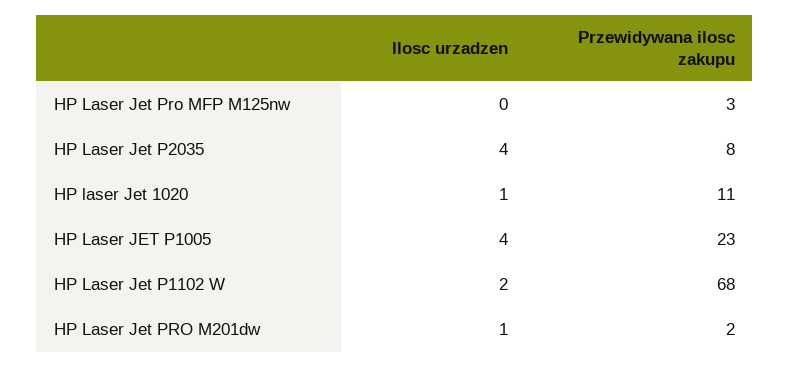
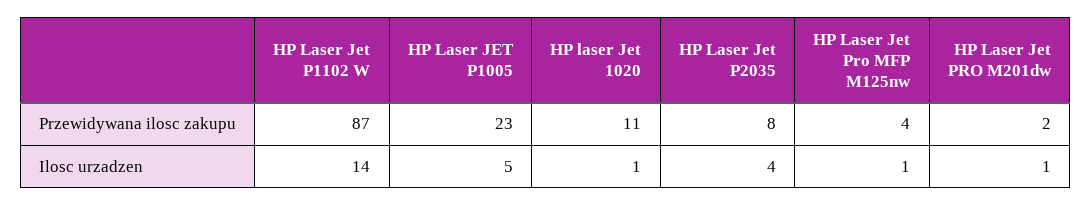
Ilosc urzadzen, HP Laser Jet Pro MFP M125nw: 0 -> 1
Przewidywana ilosc zakupu, HP Laser Jet Pro MFP M125nw: 3 -> 4
Ilosc urzadzen, HP Laser JET P1005: 4 -> 5
Ilosc urzadzen, HP Laser Jet P1102 W: 2 -> 14
Przewidywana ilosc zakupu, HP Laser Jet P1102 W: 68 -> 87

